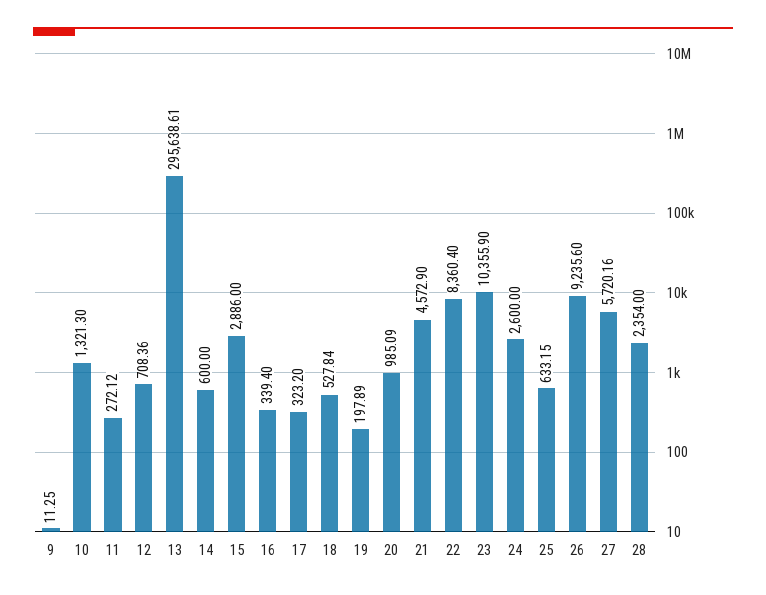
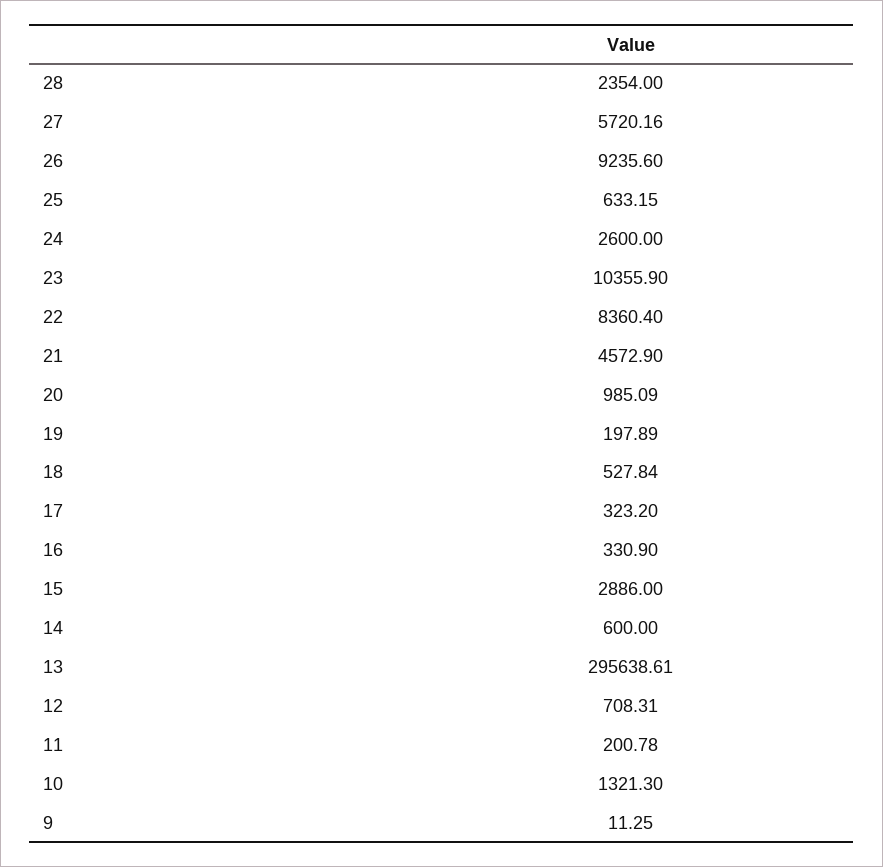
11: 272.12 -> 200.78
12: 708.36 -> 708.31
16: 339.4 -> 330.9

